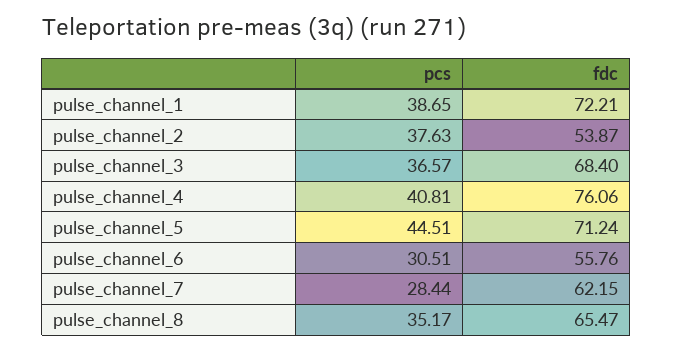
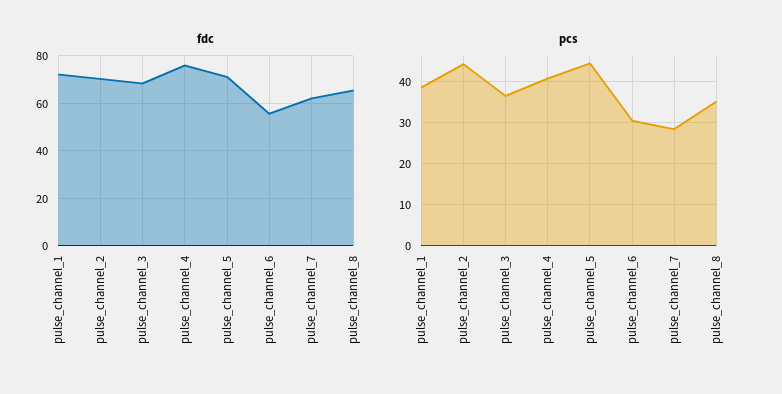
pcs, pulse_channel_2: 37.63 -> 44
fdc, pulse_channel_2: 53.87 -> 70

